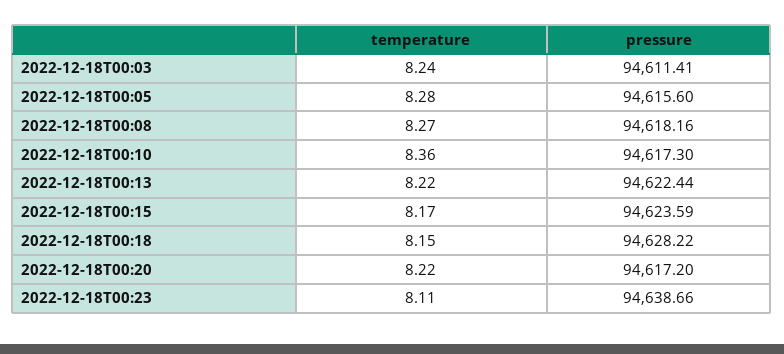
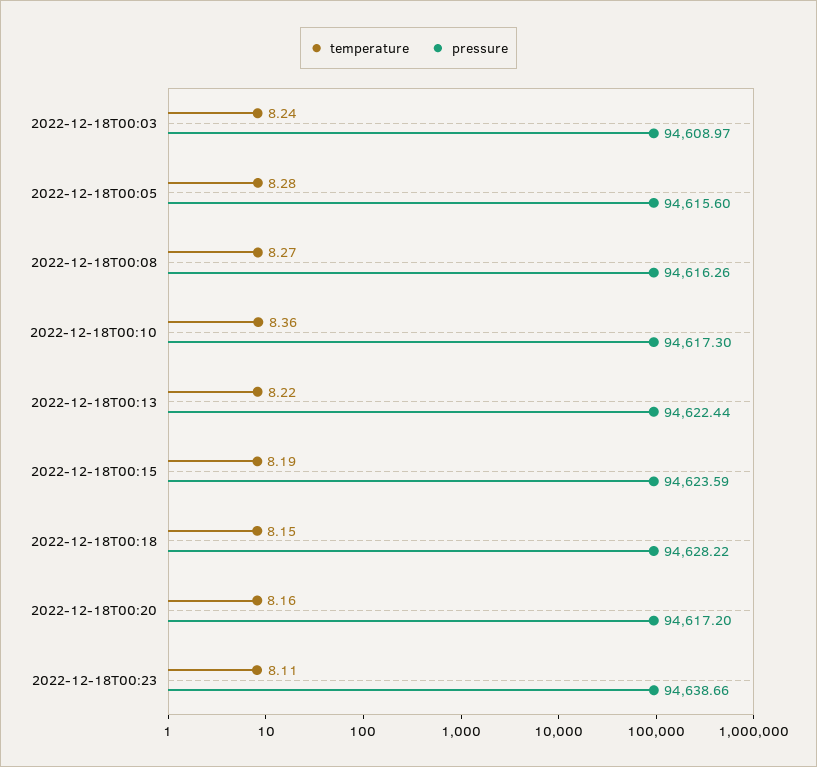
pressure, 2022-12-18T00:03: 94611.41 -> 94608.97
pressure, 2022-12-18T00:08: 94618.16 -> 94616.26
temperature, 2022-12-18T00:15: 8.17 -> 8.19
temperature, 2022-12-18T00:20: 8.22 -> 8.16

